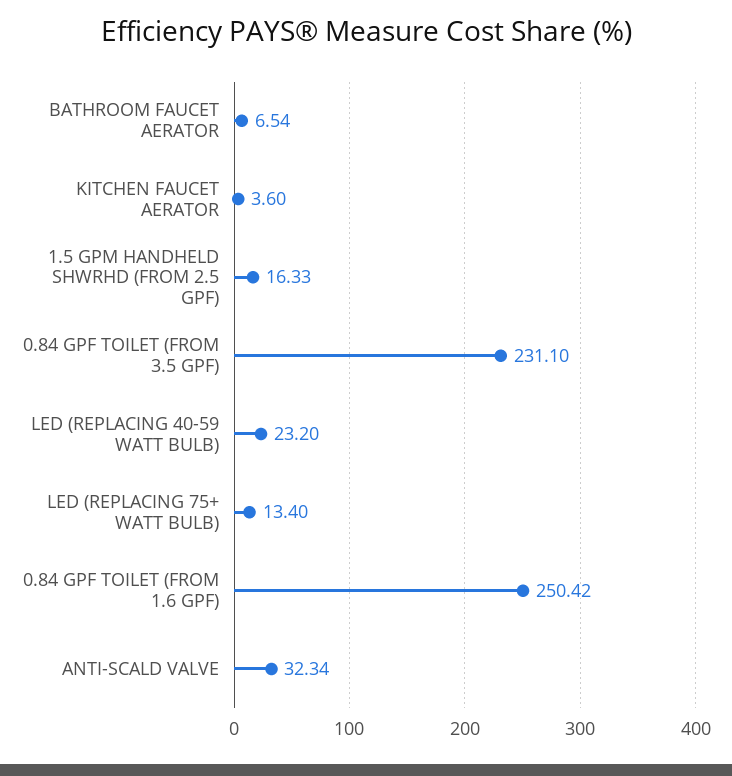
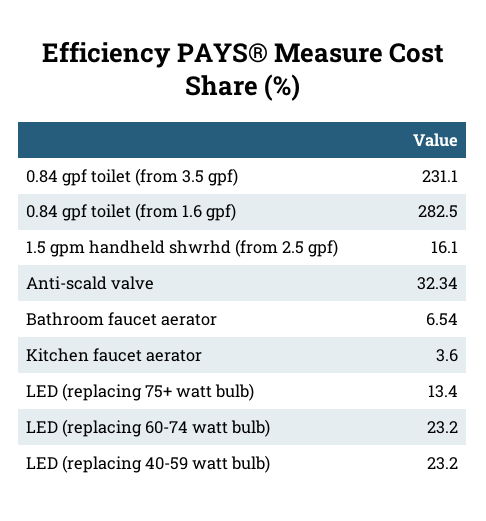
1.5 GPM HANDHELD SHWRHD (FROM 2.5 GPF): 16.33 -> 16.1
0.84 GPF TOILET (FROM 1.6 GPF): 250.42 -> 282.5
LED (replacing 60-74 watt bulb): none -> 23.2

